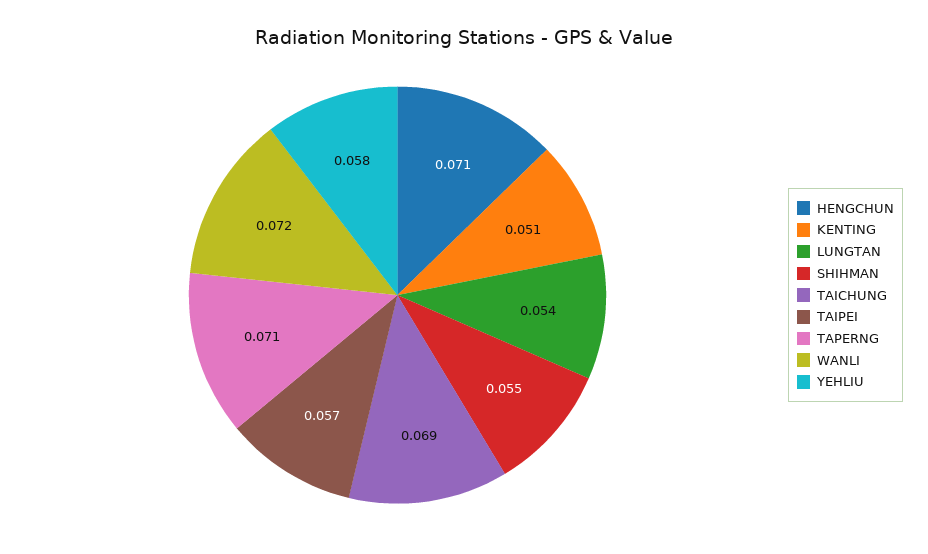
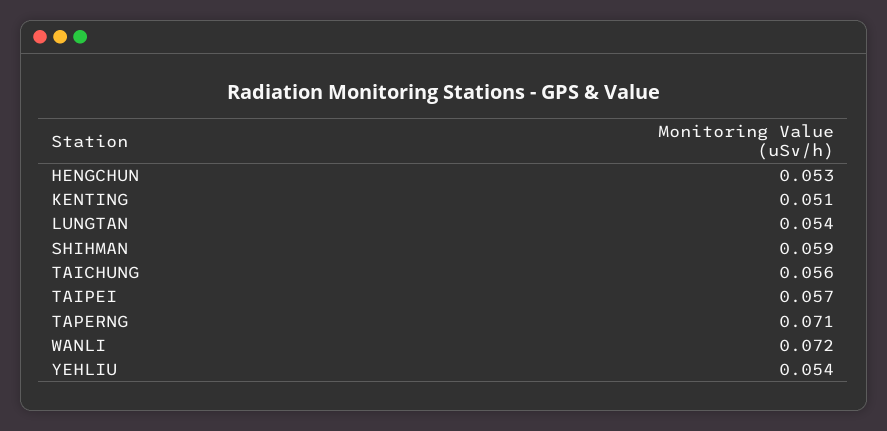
HENGCHUN: 0.071 -> 0.053
SHIHMAN: 0.055 -> 0.059
TAICHUNG: 0.069 -> 0.056
YEHLIU: 0.058 -> 0.054

